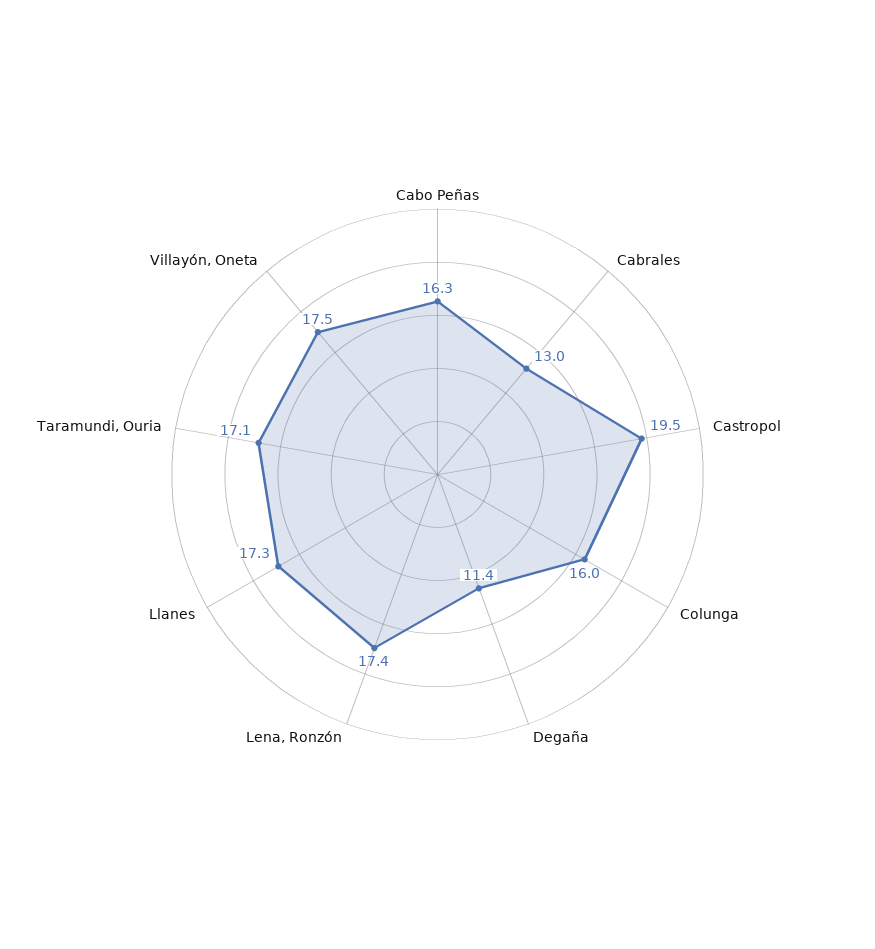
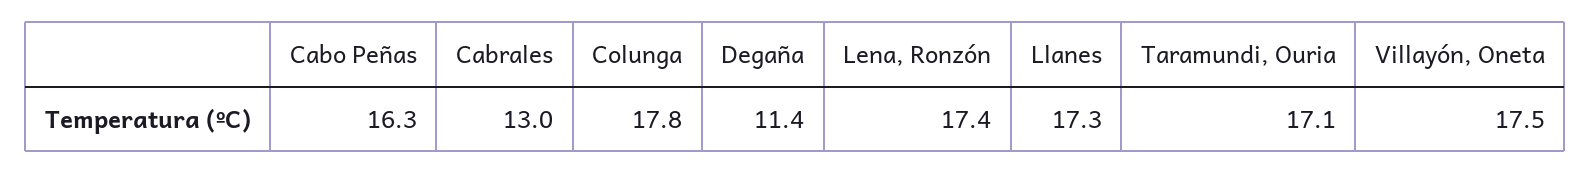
Castropol: 19.5 -> none
Colunga: 16 -> 17.8

